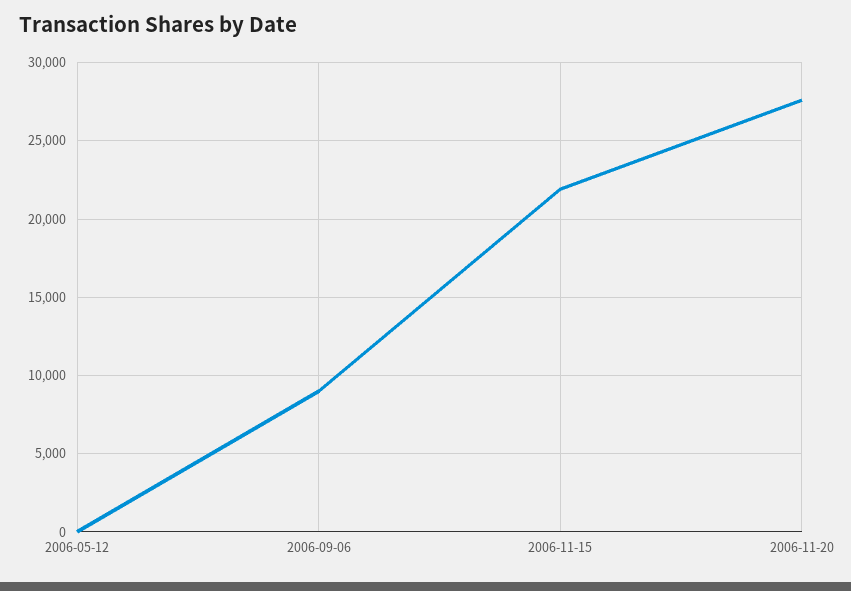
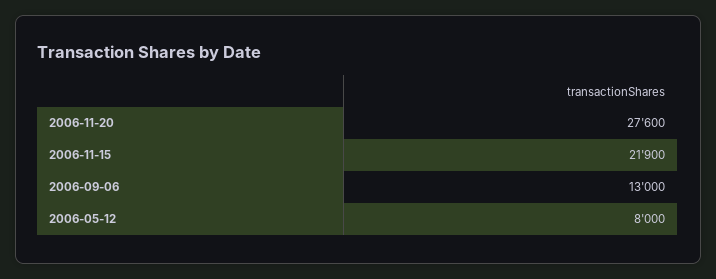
2006-05-12: 0 -> 8000
2006-09-06: 9000 -> 13000

